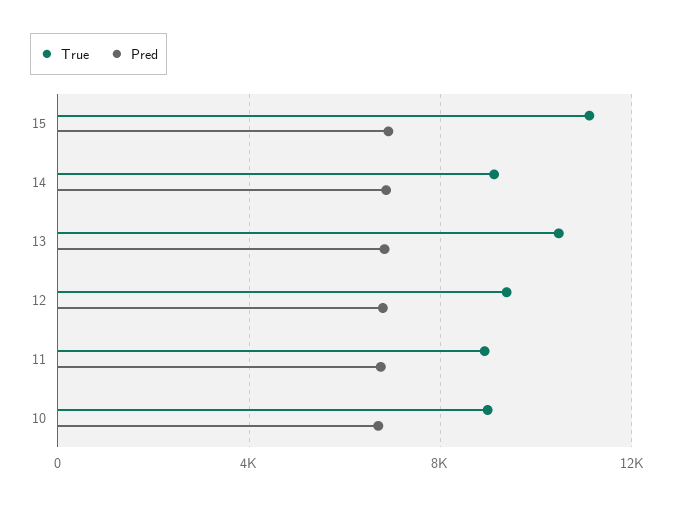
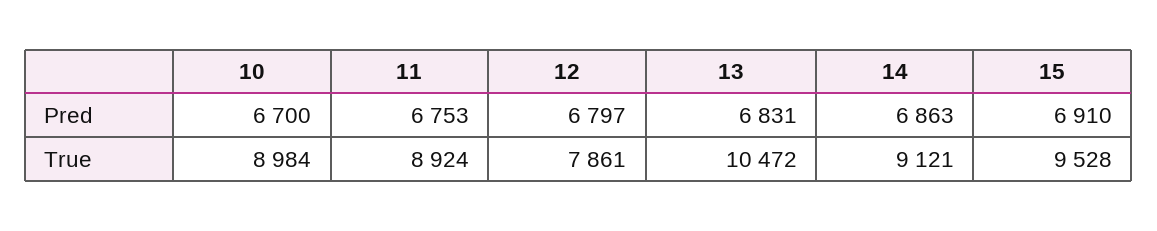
True, 15: 11000 -> 9528
True, 12: 9500 -> 7861

